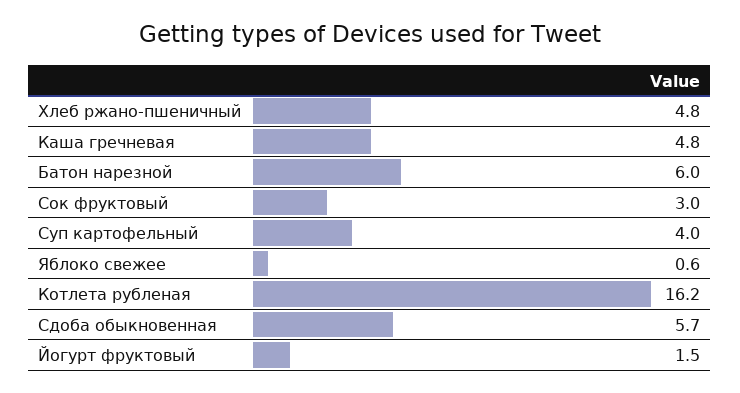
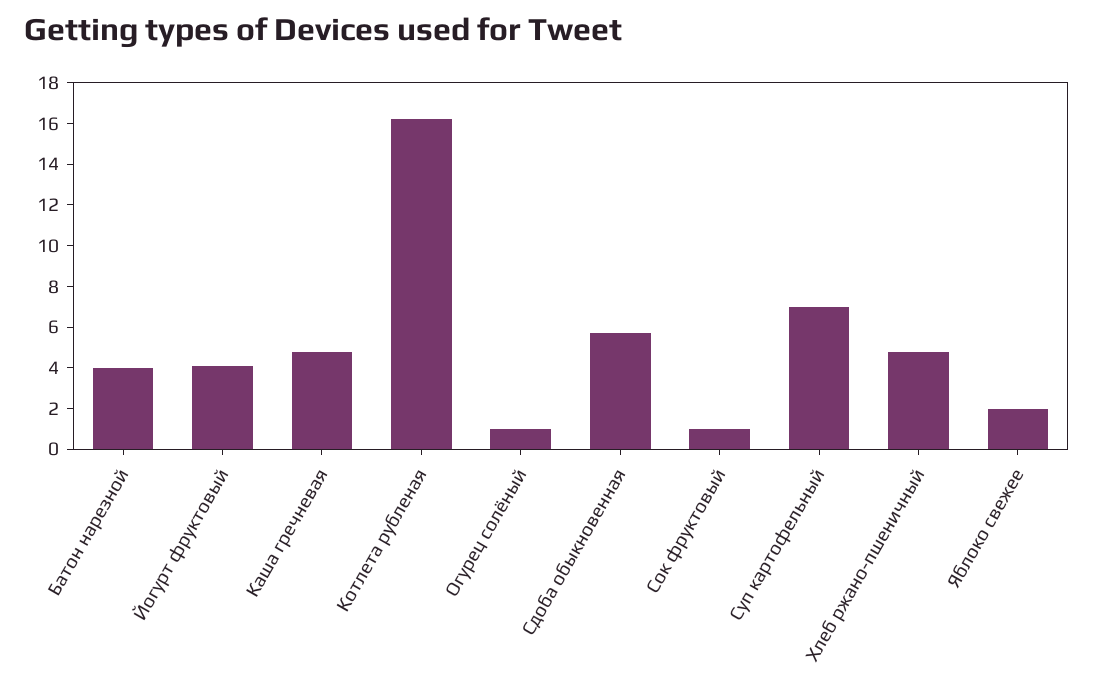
Батон нарезной: 6 -> 4
Сок фруктовый: 3 -> 1
Суп картофельный: 4 -> 7
Яблоко свежее: 0.6 -> 2
Йогурт фруктовый: 1.5 -> 4
Огурец солёный: none -> 1

